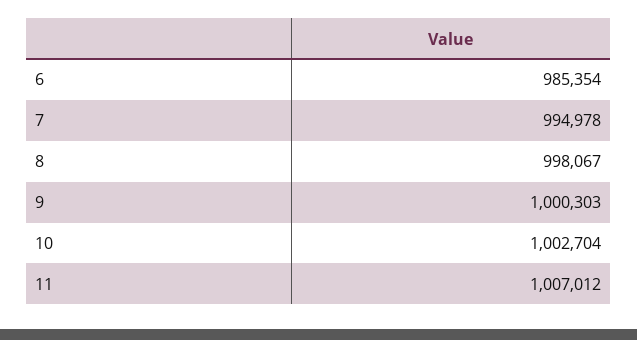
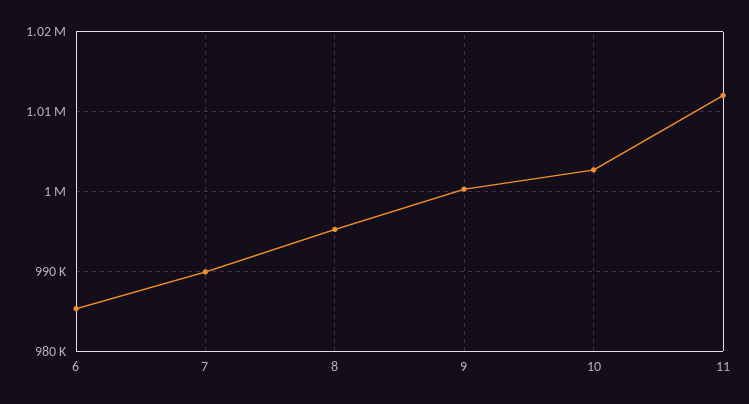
7: 994978 -> 990000
8: 998067 -> 995000
11: 1007012 -> 1012000

